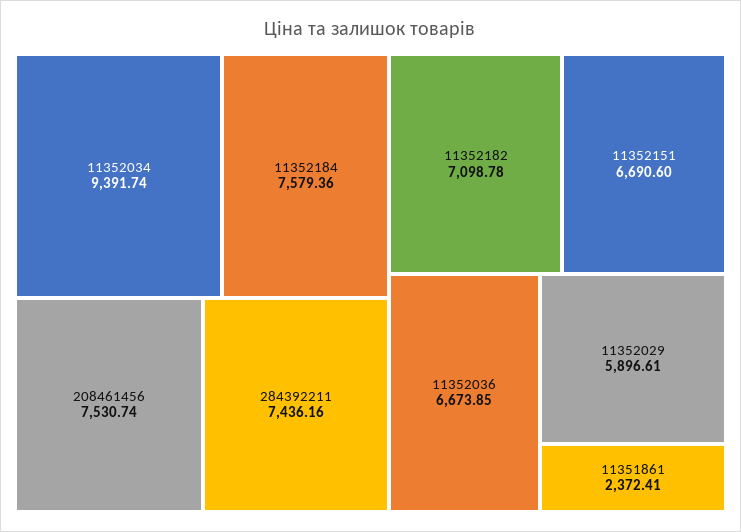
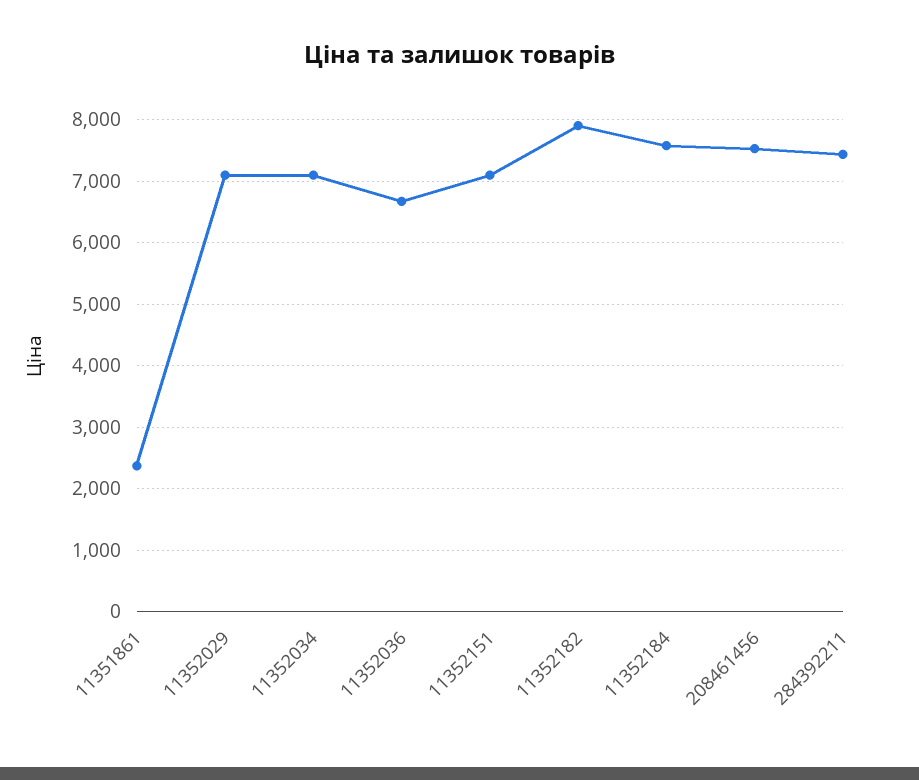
11352034: 9391.74 -> 7100
11352182: 7098.78 -> 7900
11352151: 6690.6 -> 7100
11352029: 5896.61 -> 7100

